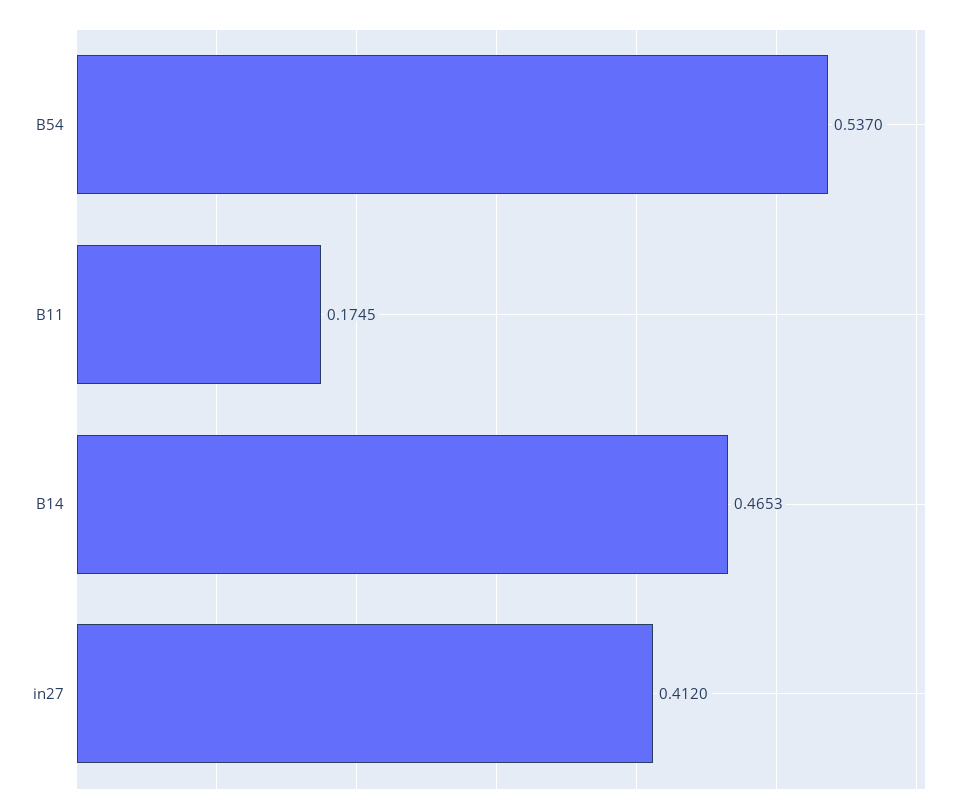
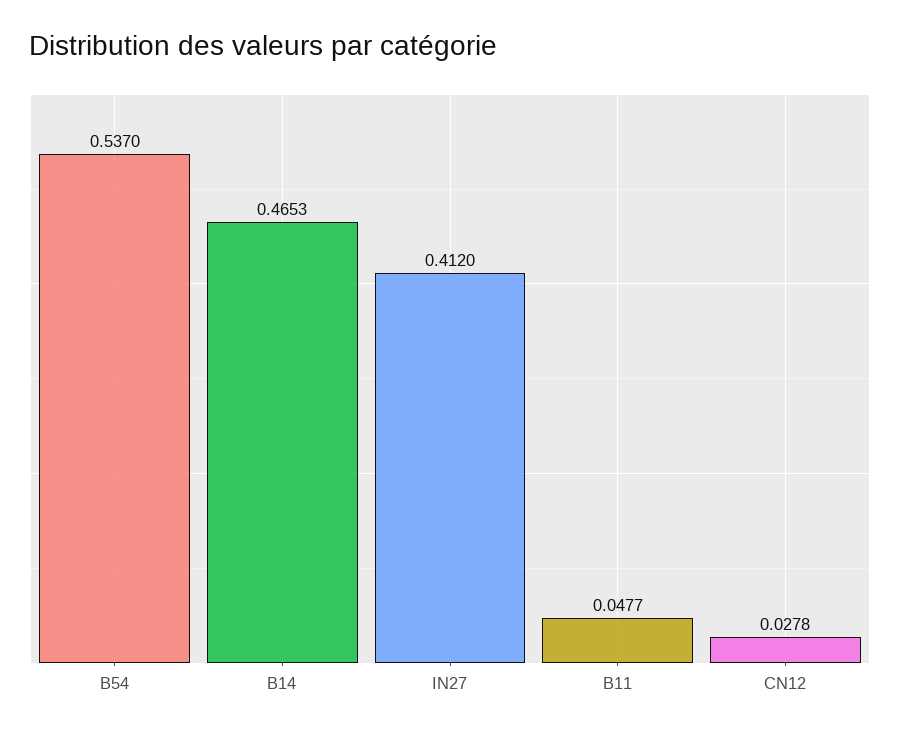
B11: 0.1745 -> 0.0477
CN12: none -> 0.0278

